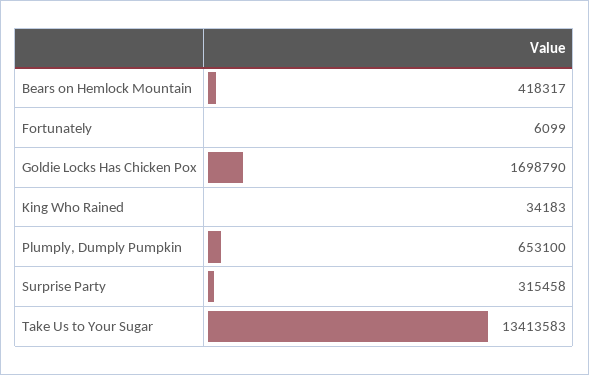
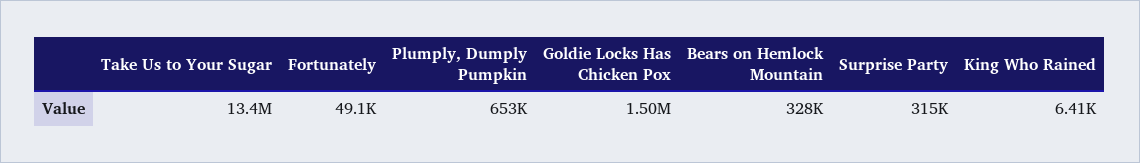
Bears on Hemlock Mountain: 418317 -> 328000
Fortunately: 6099 -> 49100
Goldie Locks Has Chicken Pox: 1698790 -> 1500000
King Who Rained: 34183 -> 6410

